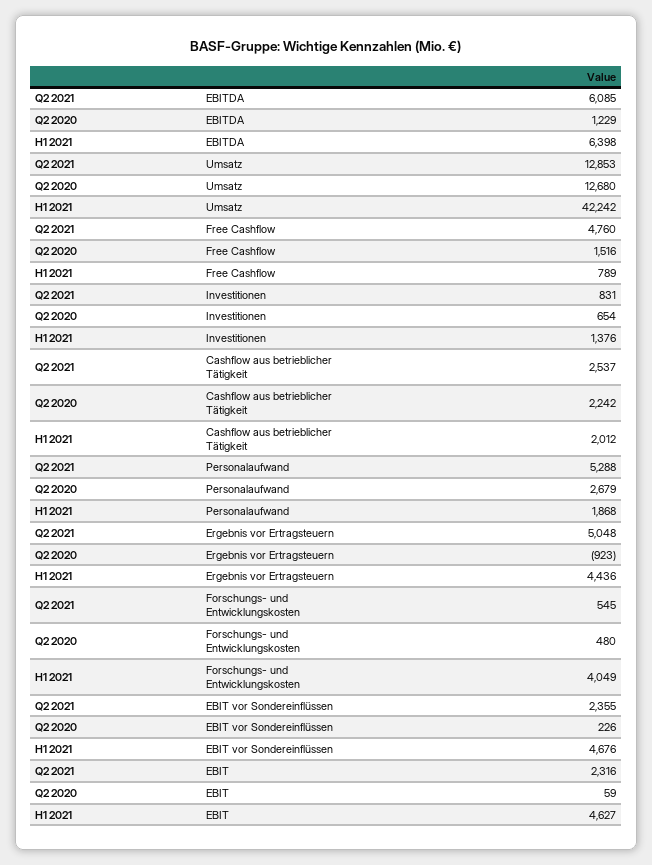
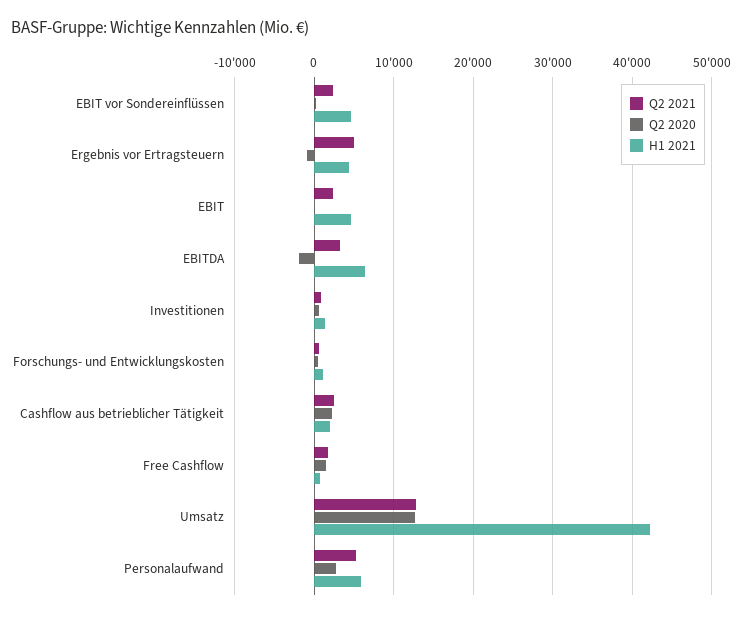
Q2 2021, EBITDA: 6085 -> 3000
Q2 2020, EBITDA: 1229 -> -2000
Q2 2021, Free Cashflow: 4760 -> 2000
H1 2021, Personalaufwand: 1868 -> 6000
H1 2021, Forschungs- und Entwicklungskosten: 4049 -> 1000

